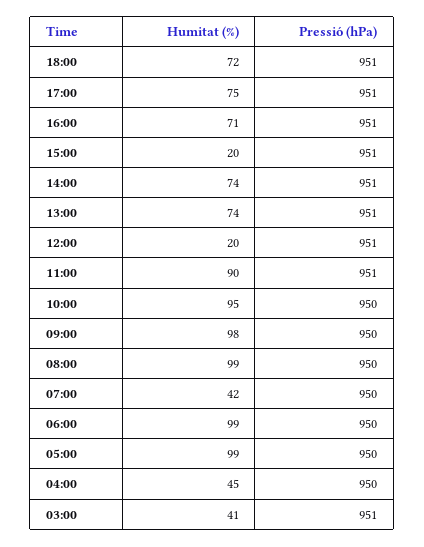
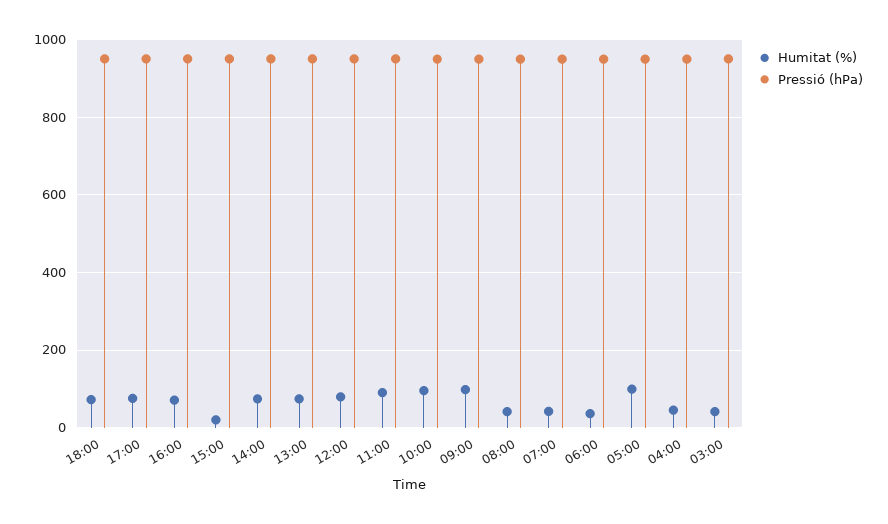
Humitat (%), 12:00: 20 -> 80
Humitat (%), 08:00: 99 -> 40
Humitat (%), 06:00: 99 -> 40

